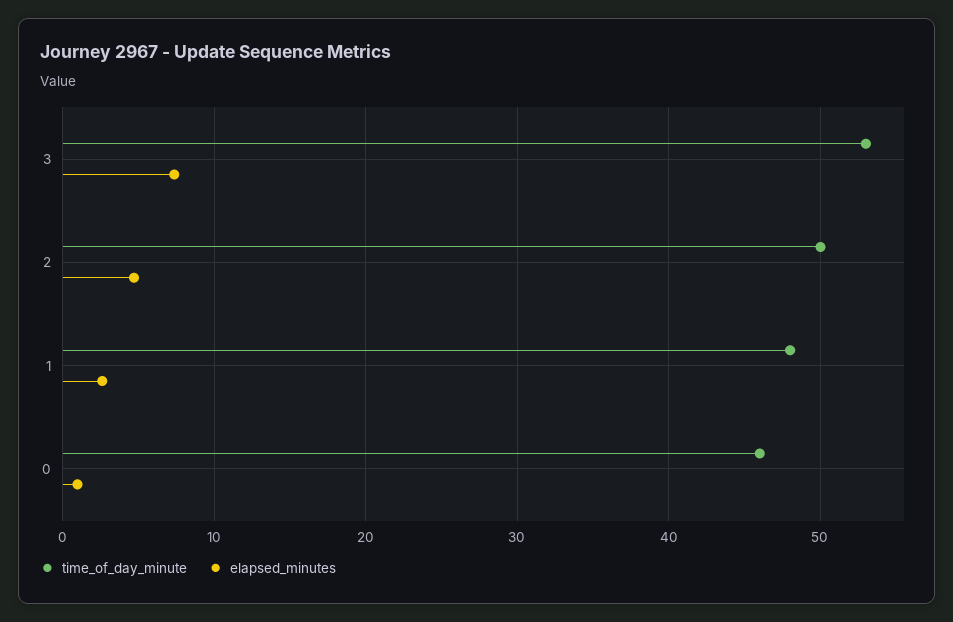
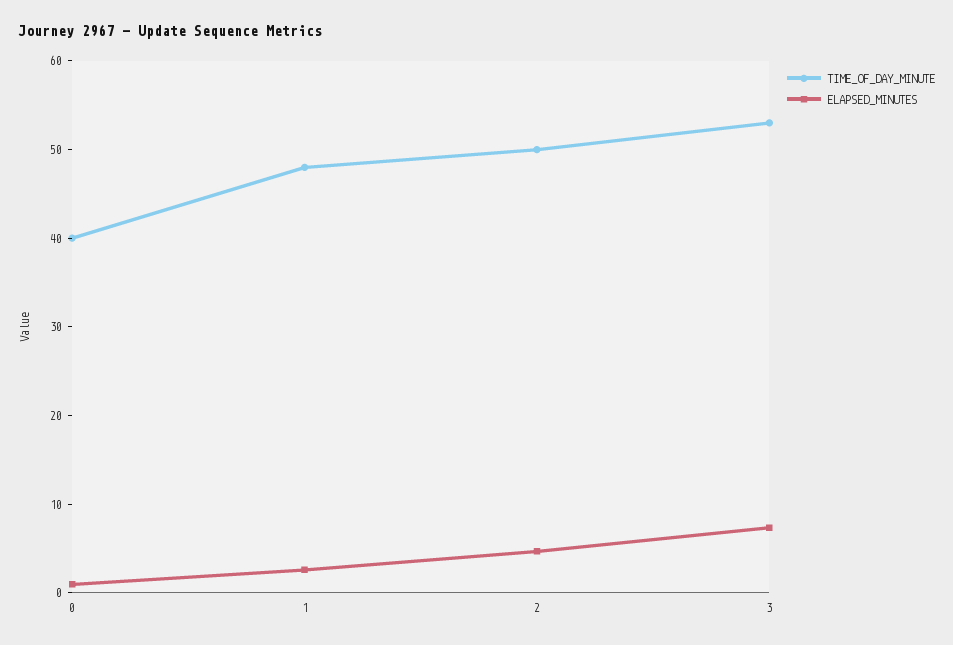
time_of_day_minute, 0: 46 -> 40

